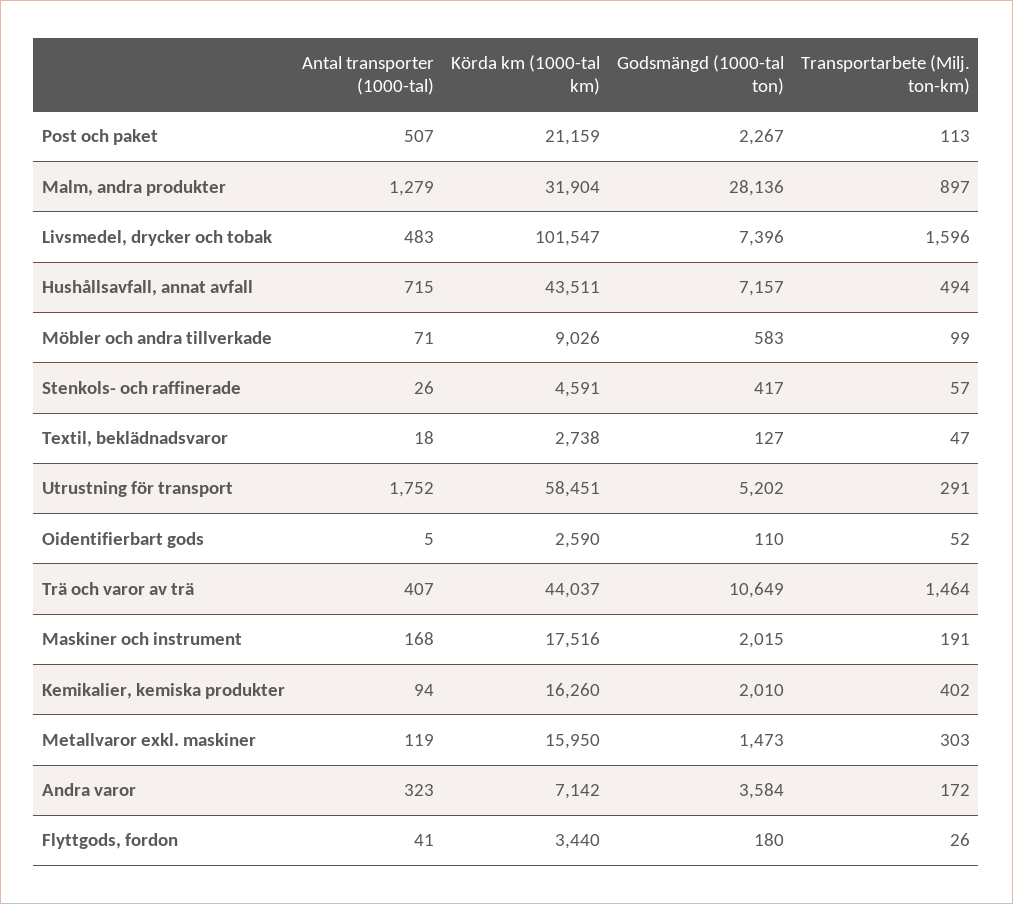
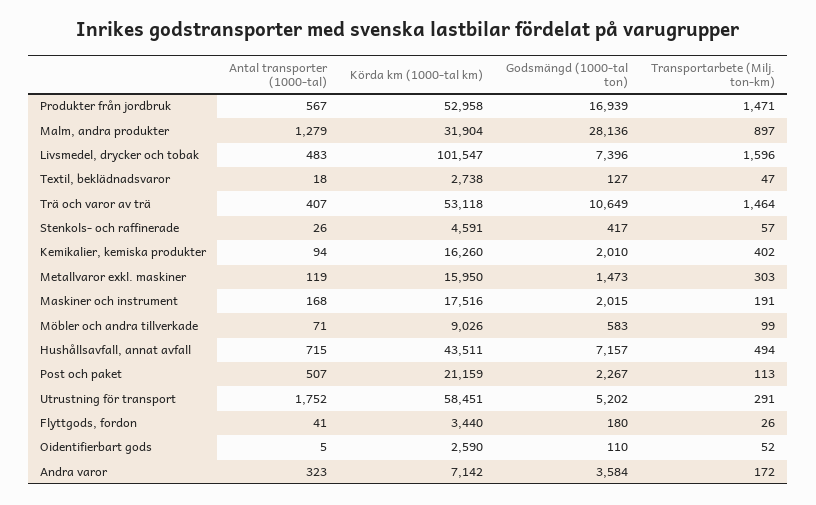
Körda km (1000-tal km), Trä och varor av trä: 44037 -> 53118
Antal transporter (1000-tal), Produkter från jordbruk: none -> 567
Körda km (1000-tal km), Produkter från jordbruk: none -> 52958
Godsmängd (1000-tal ton), Produkter från jordbruk: none -> 16939
Transportarbete (Milj. ton-km), Produkter från jordbruk: none -> 1471

